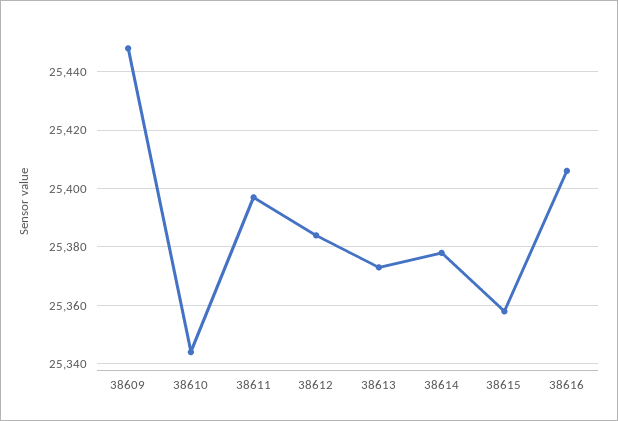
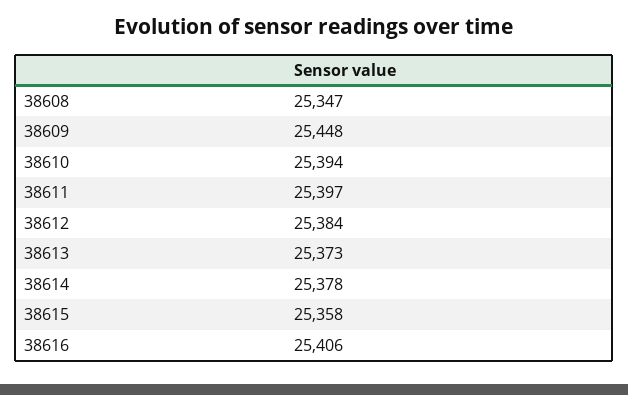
38610: 25345 -> 25394
38608: none -> 25347

